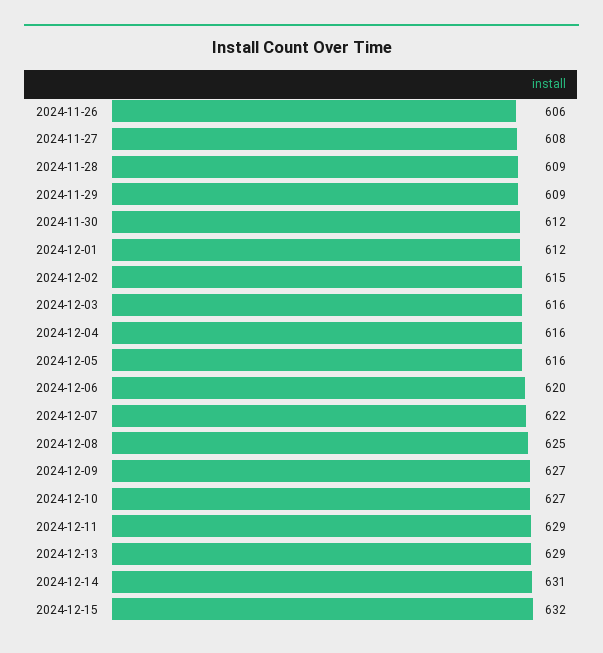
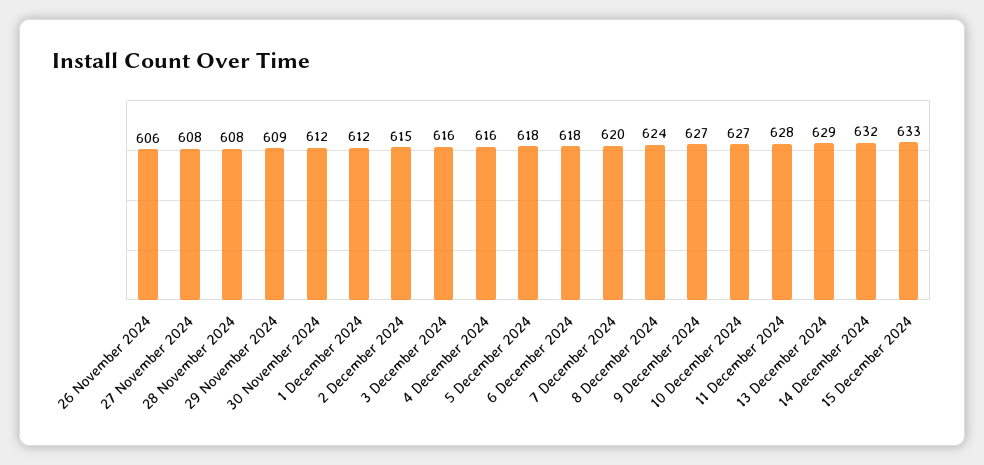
2024-11-28: 609 -> 608
2024-12-05: 616 -> 618
2024-12-06: 620 -> 618
2024-12-07: 622 -> 620
2024-12-08: 625 -> 624
2024-12-11: 629 -> 628
2024-12-14: 631 -> 632
2024-12-15: 632 -> 633

